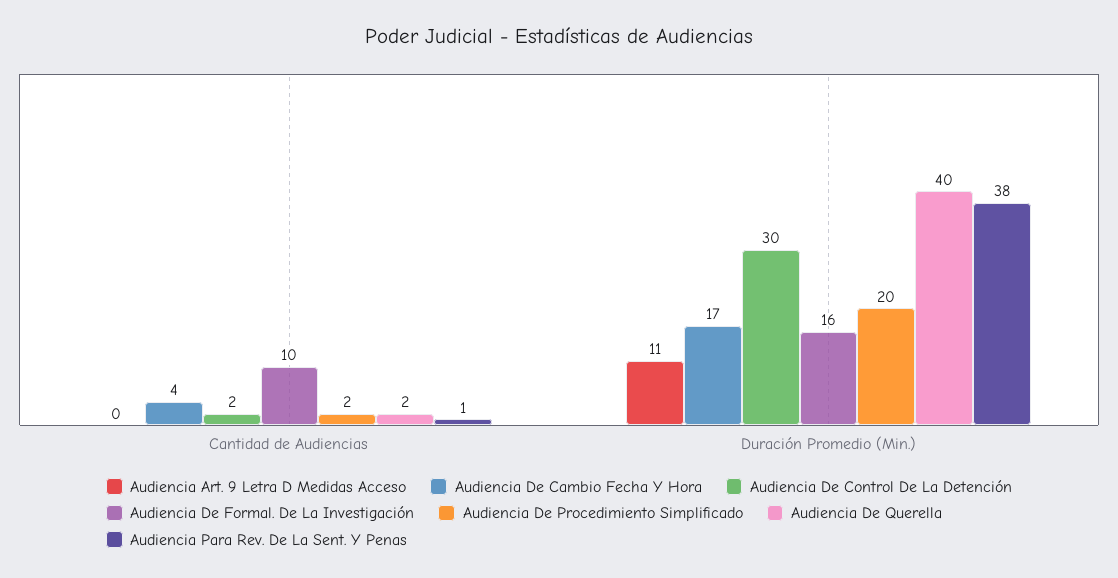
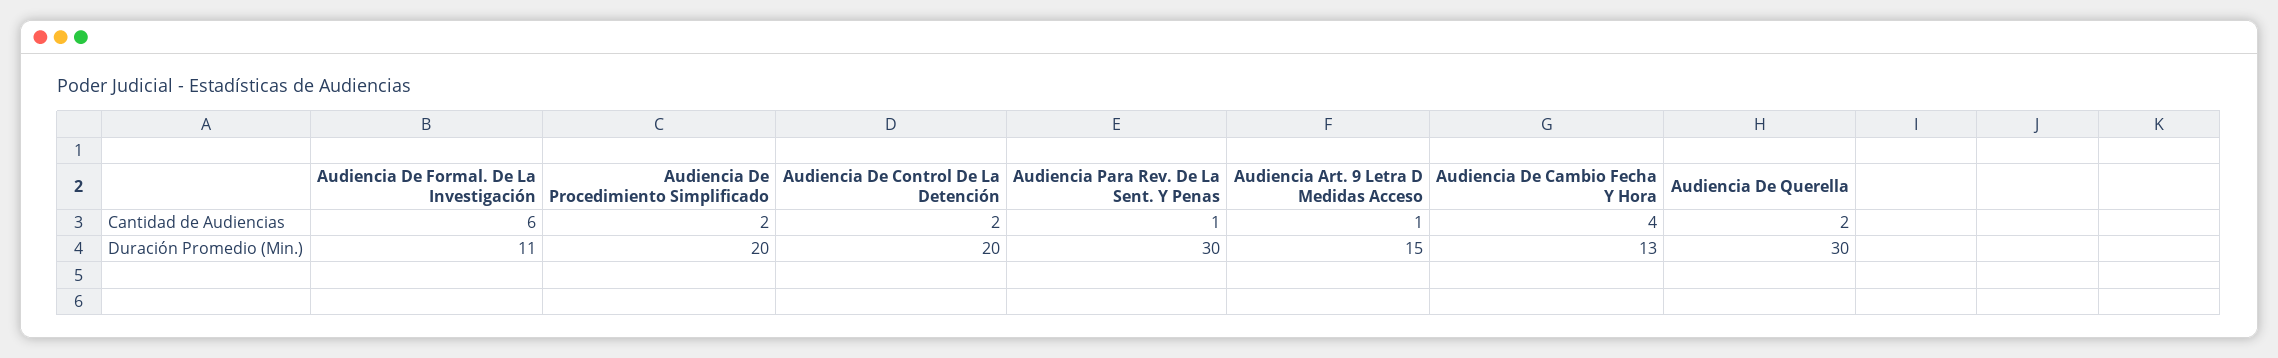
Audiencia Art. 9 Letra D Medidas Acceso, Cantidad de Audiencias: 0 -> 1
Audiencia De Formal. De La Investigación, Cantidad de Audiencias: 10 -> 6
Audiencia Art. 9 Letra D Medidas Acceso, Duración Promedio (Min.): 11 -> 15
Audiencia De Cambio Fecha Y Hora, Duración Promedio (Min.): 17 -> 13
Audiencia De Control De La Detención, Duración Promedio (Min.): 30 -> 20
Audiencia De Formal. De La Investigación, Duración Promedio (Min.): 16 -> 11
Audiencia De Querella, Duración Promedio (Min.): 40 -> 30
Audiencia Para Rev. De La Sent. Y Penas, Duración Promedio (Min.): 38 -> 30

